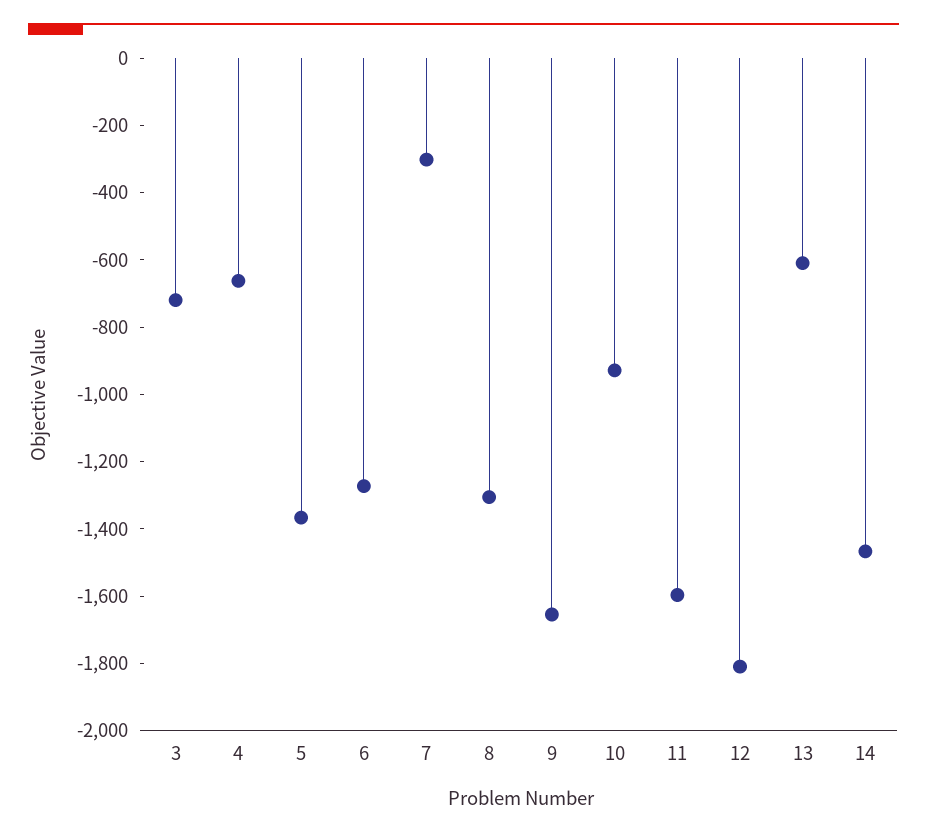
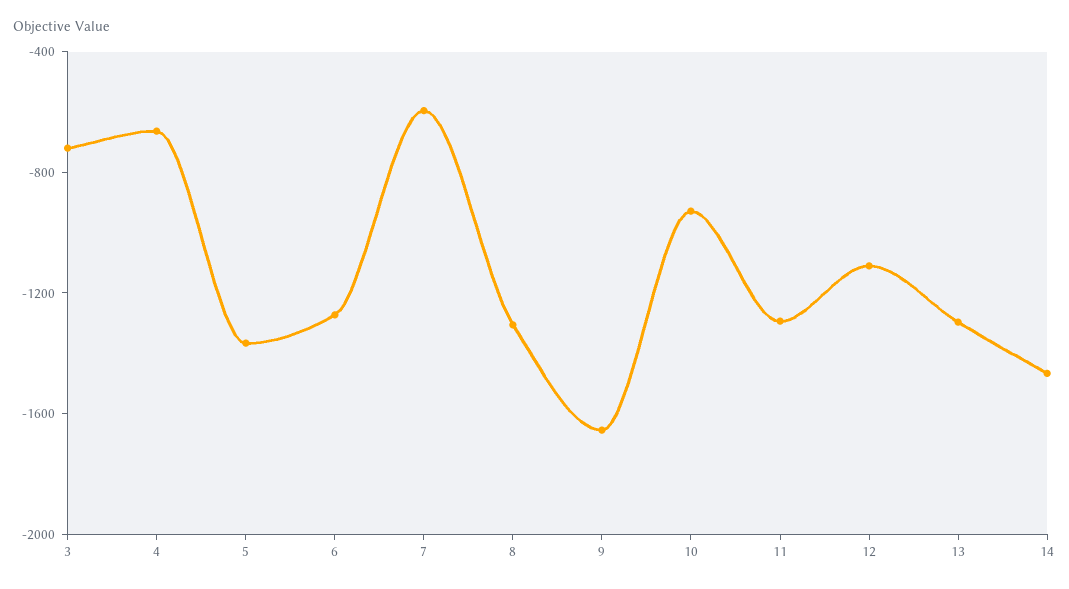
7: -300 -> -600
11: -1600 -> -1300
12: -1800 -> -1100
13: -600 -> -1300

